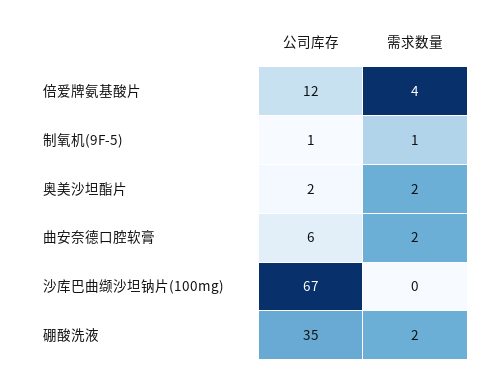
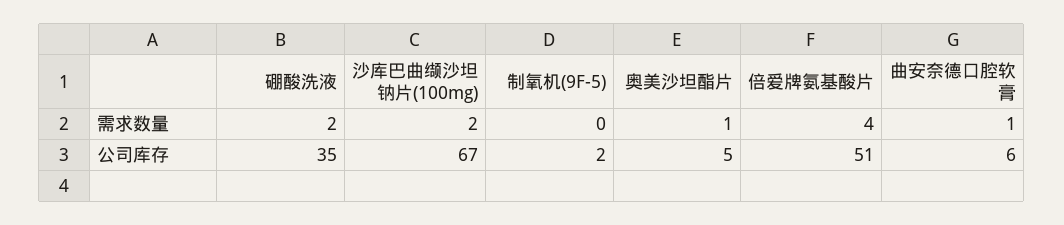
公司库存, 倍爱牌氨基酸片: 12 -> 51
公司库存, 制氧机(9F-5): 1 -> 2
需求数量, 制氧机(9F-5): 1 -> 0
公司库存, 奥美沙坦酯片: 2 -> 5
需求数量, 奥美沙坦酯片: 2 -> 1
需求数量, 曲安奈德口腔软膏: 2 -> 1
需求数量, 沙库巴曲缬沙坦钠片(100mg): 0 -> 2

